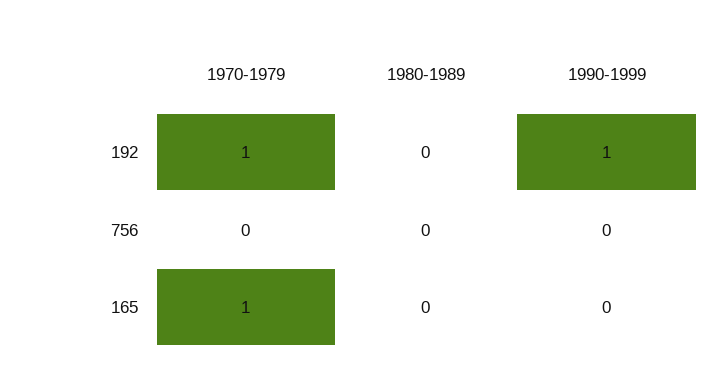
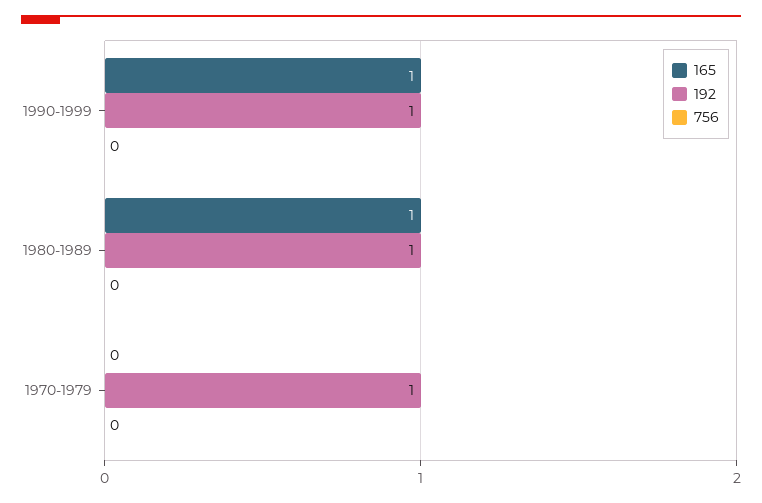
192, 1980-1989: 0 -> 1
165, 1970-1979: 1 -> 0
165, 1980-1989: 0 -> 1
165, 1990-1999: 0 -> 1

